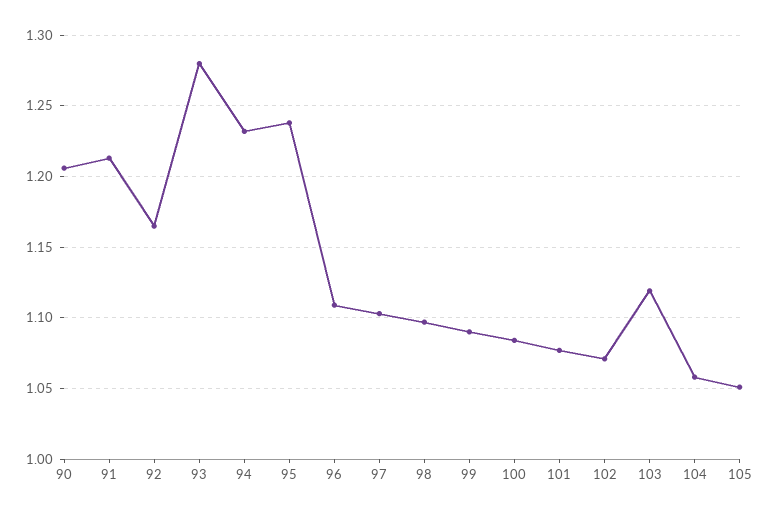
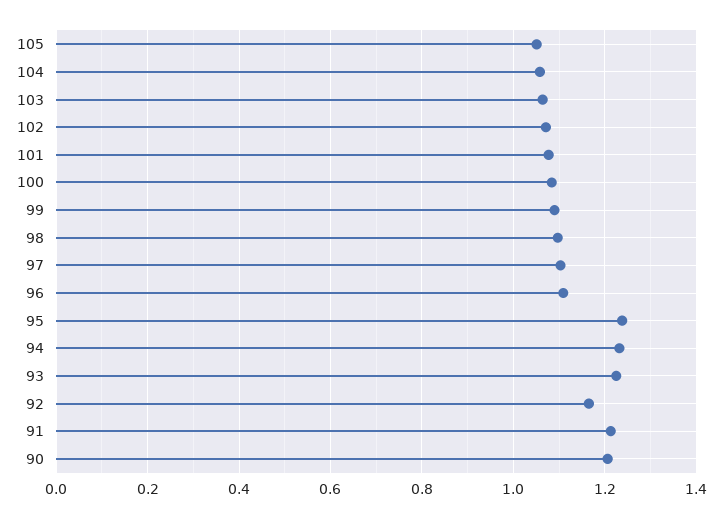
93: 1.28 -> 1.22
103: 1.12 -> 1.06

